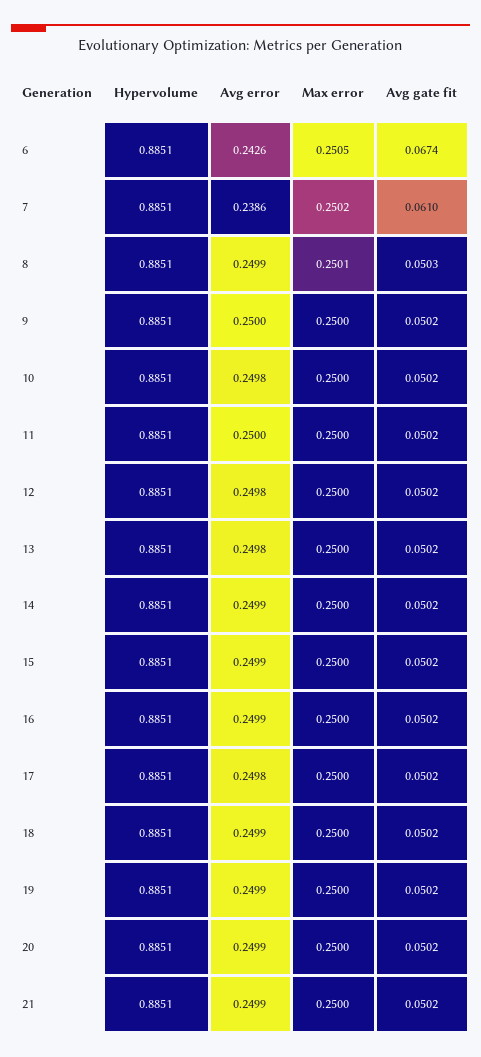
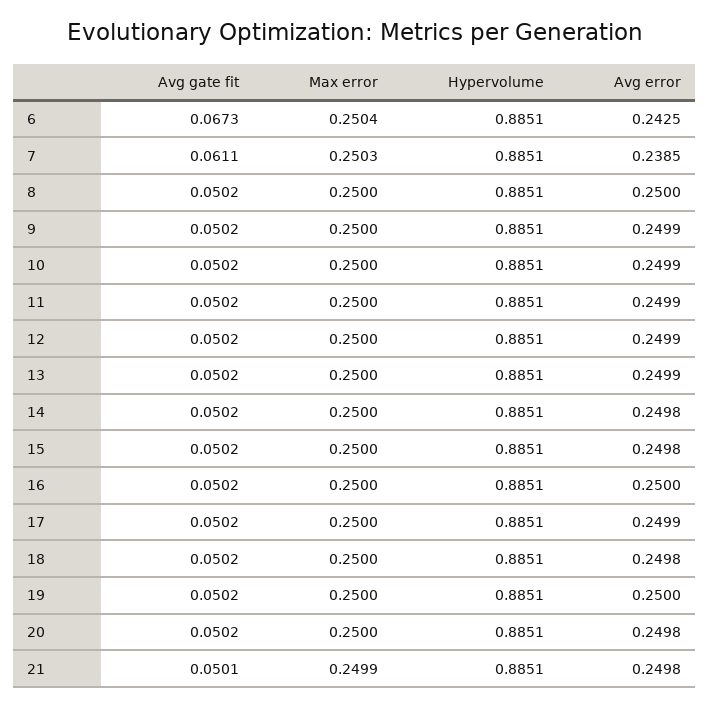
Avg error, 6: 0.2426 -> 0.2425
Max error, 6: 0.2505 -> 0.2504
Avg gate fit, 6: 0.0674 -> 0.0673
Avg error, 7: 0.2386 -> 0.2385
Max error, 7: 0.2502 -> 0.2503
Avg gate fit, 7: 0.061 -> 0.0611
Avg error, 8: 0.2499 -> 0.25
Max error, 8: 0.2501 -> 0.25
Avg gate fit, 8: 0.0503 -> 0.0502
Avg error, 9: 0.25 -> 0.2499
Avg error, 10: 0.2498 -> 0.2499
Avg error, 11: 0.25 -> 0.2499
Avg error, 12: 0.2498 -> 0.2499
Avg error, 13: 0.2498 -> 0.2499
Avg error, 14: 0.2499 -> 0.2498
Avg error, 15: 0.2499 -> 0.2498
Avg error, 16: 0.2499 -> 0.25
Avg error, 17: 0.2498 -> 0.2499
Avg error, 18: 0.2499 -> 0.2498
Avg error, 19: 0.2499 -> 0.25
Avg error, 20: 0.2499 -> 0.2498
Avg error, 21: 0.2499 -> 0.2498
Max error, 21: 0.25 -> 0.2499
Avg gate fit, 21: 0.0502 -> 0.0501

